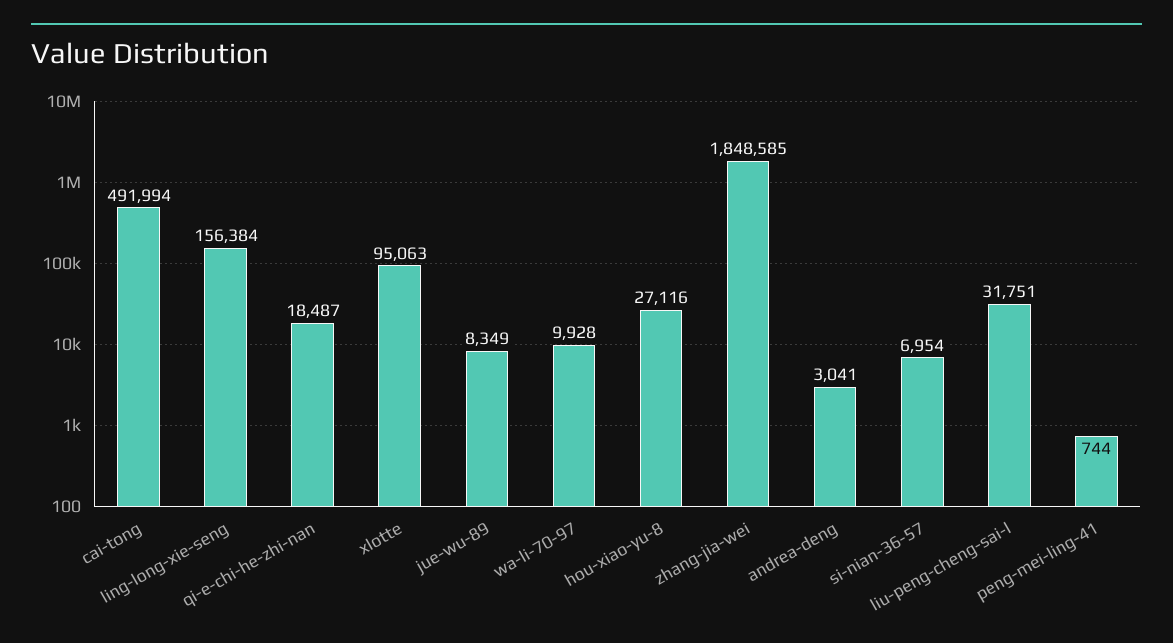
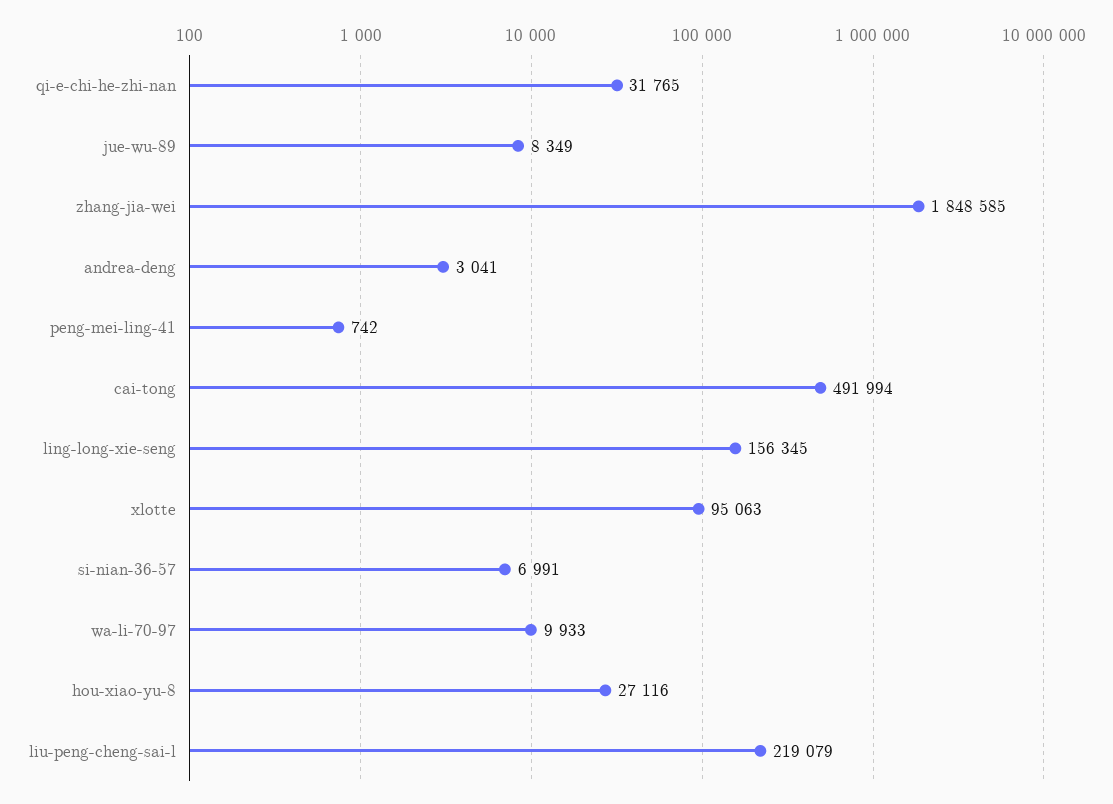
ling-long-xie-seng: 156384 -> 156345
qi-e-chi-he-zhi-nan: 18487 -> 31765
wa-li-70-97: 9928 -> 9933
si-nian-36-57: 6954 -> 6991
liu-peng-cheng-sai-l: 31751 -> 219079
peng-mei-ling-41: 744 -> 742

